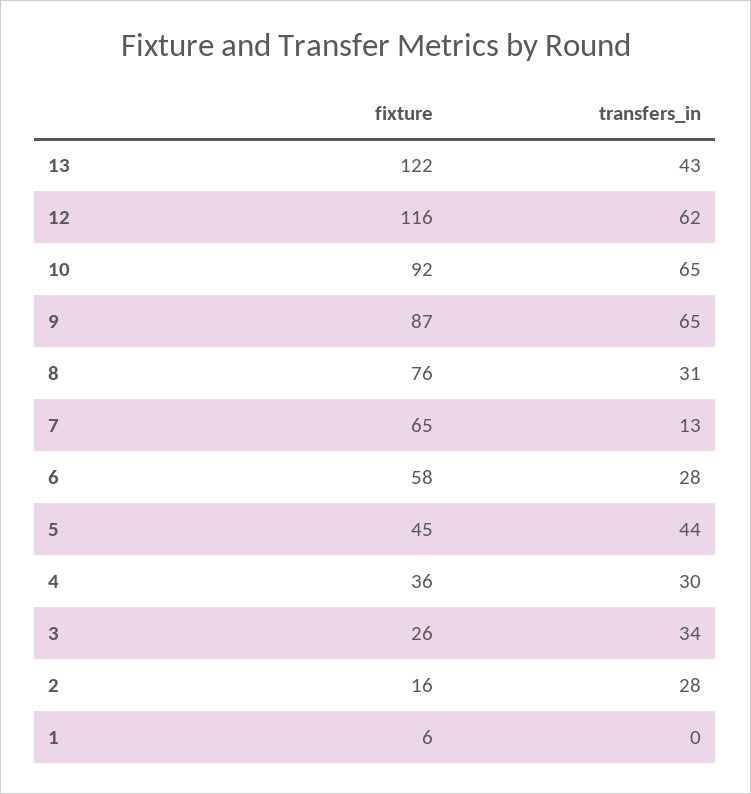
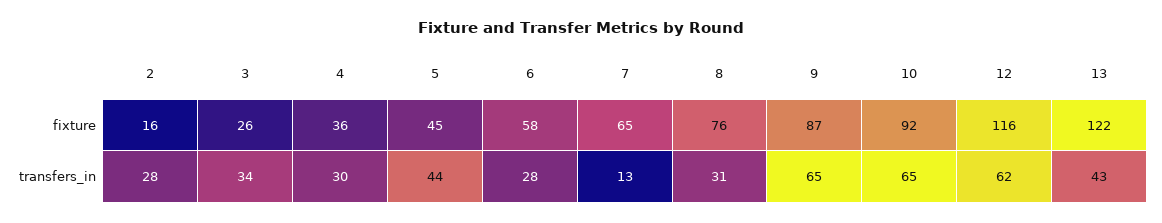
fixture, 1: 6 -> none
transfers_in, 1: 0 -> none

